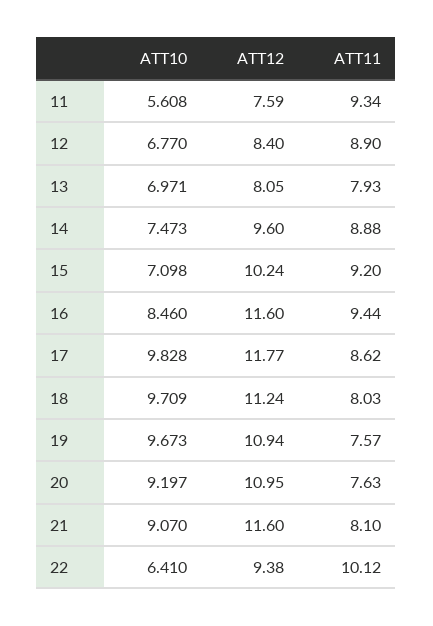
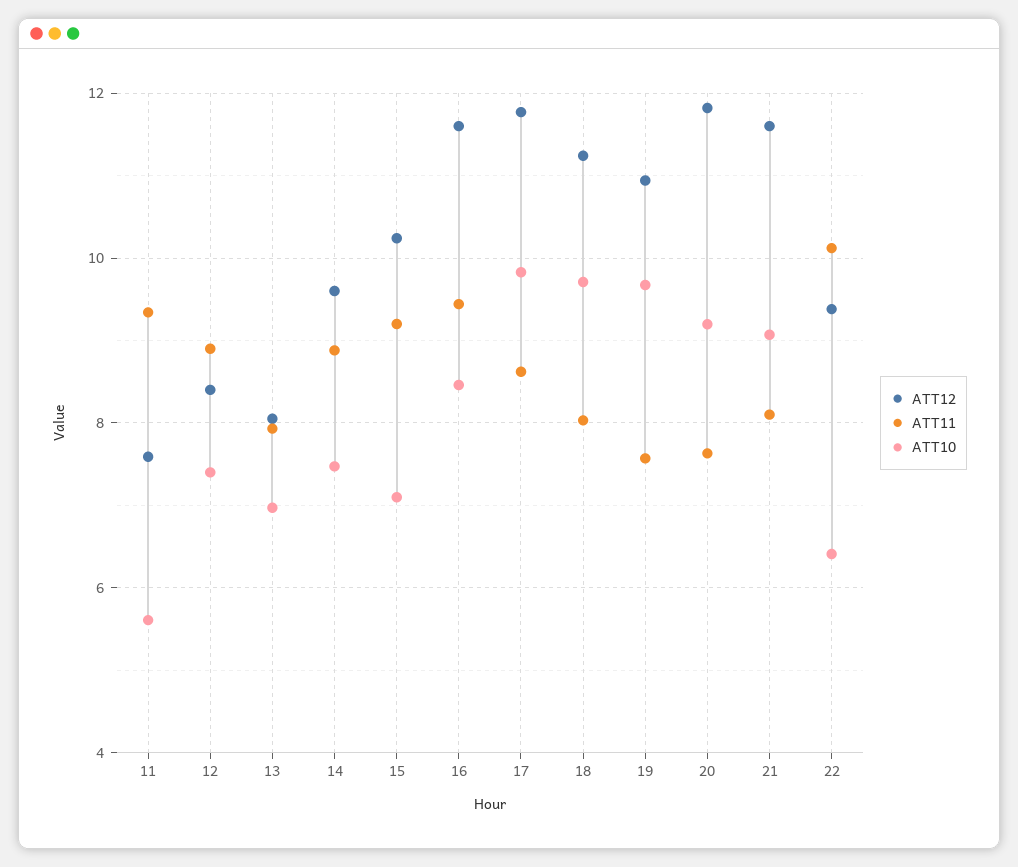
ATT10, 12: 6.77 -> 7.4
ATT12, 20: 10.95 -> 11.8

